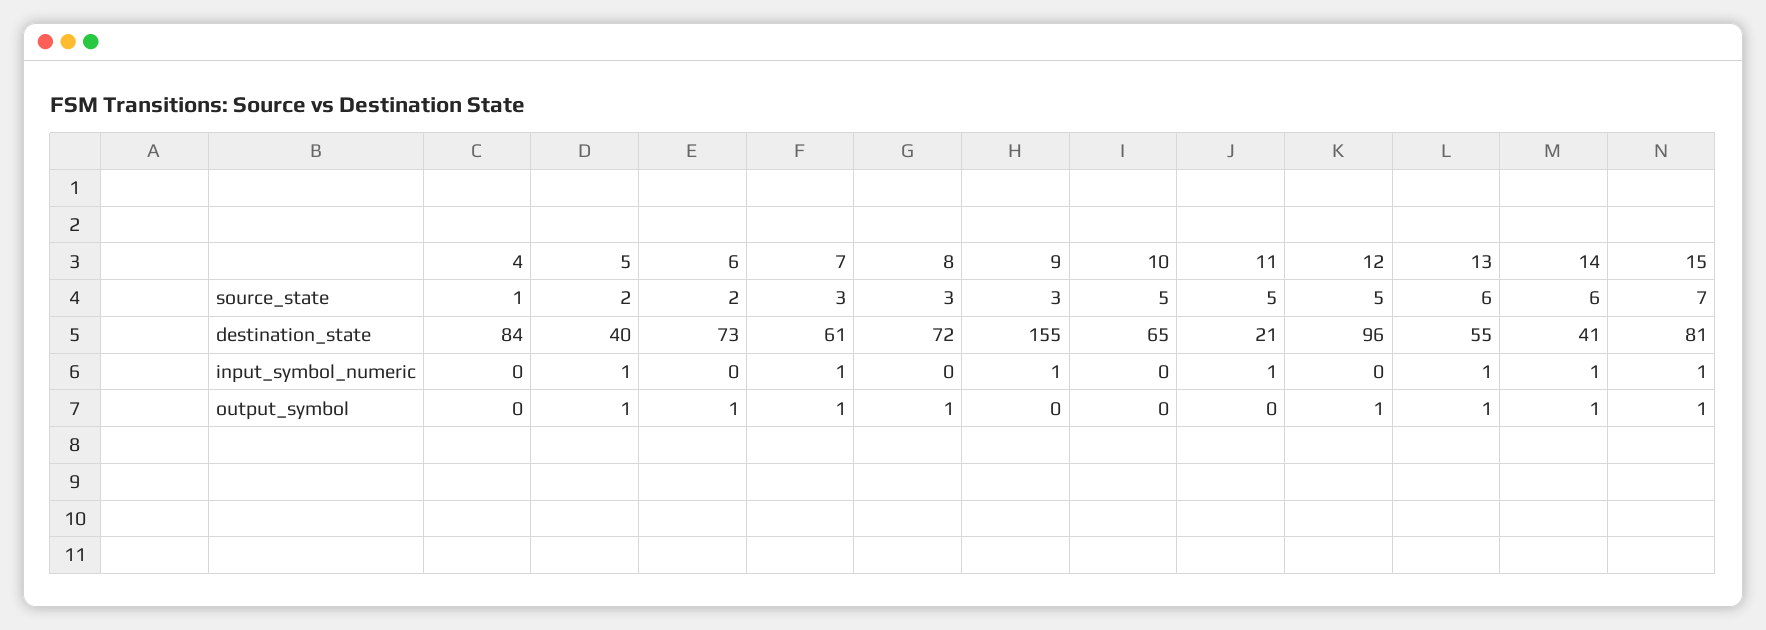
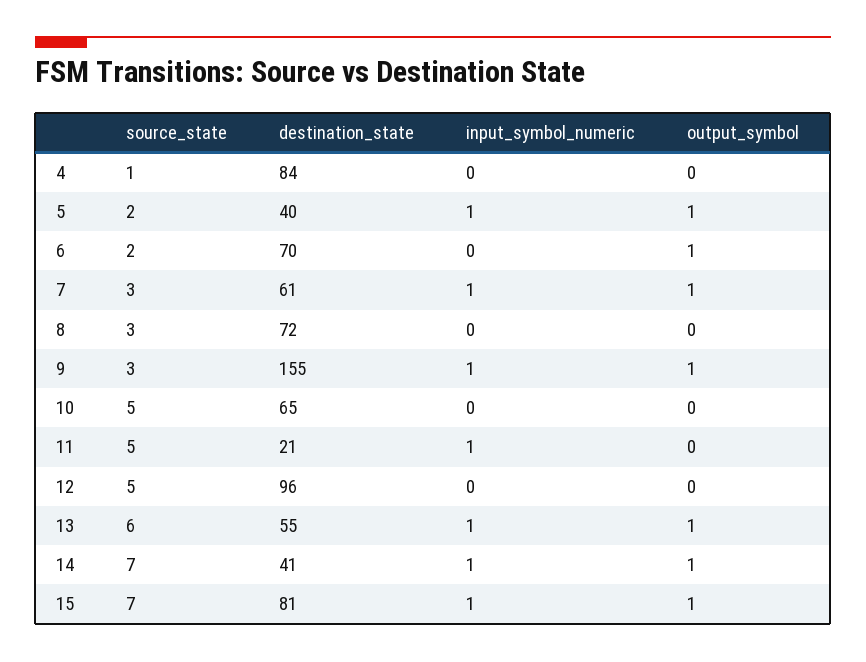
14, source_state: 6 -> 7
6, destination_state: 73 -> 70
8, output_symbol: 1 -> 0
9, output_symbol: 0 -> 1
12, output_symbol: 1 -> 0

